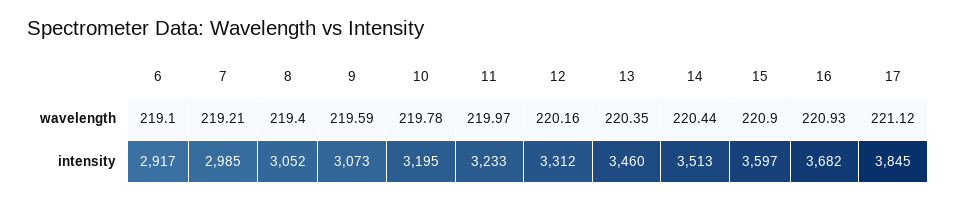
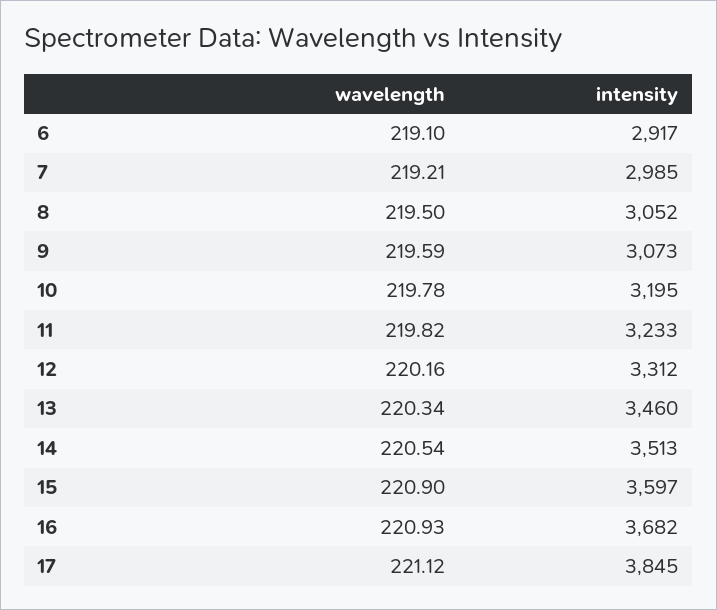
8, wavelength: 219.4 -> 219.5
11, wavelength: 219.97 -> 219.82
13, wavelength: 220.35 -> 220.34
14, wavelength: 220.44 -> 220.54

